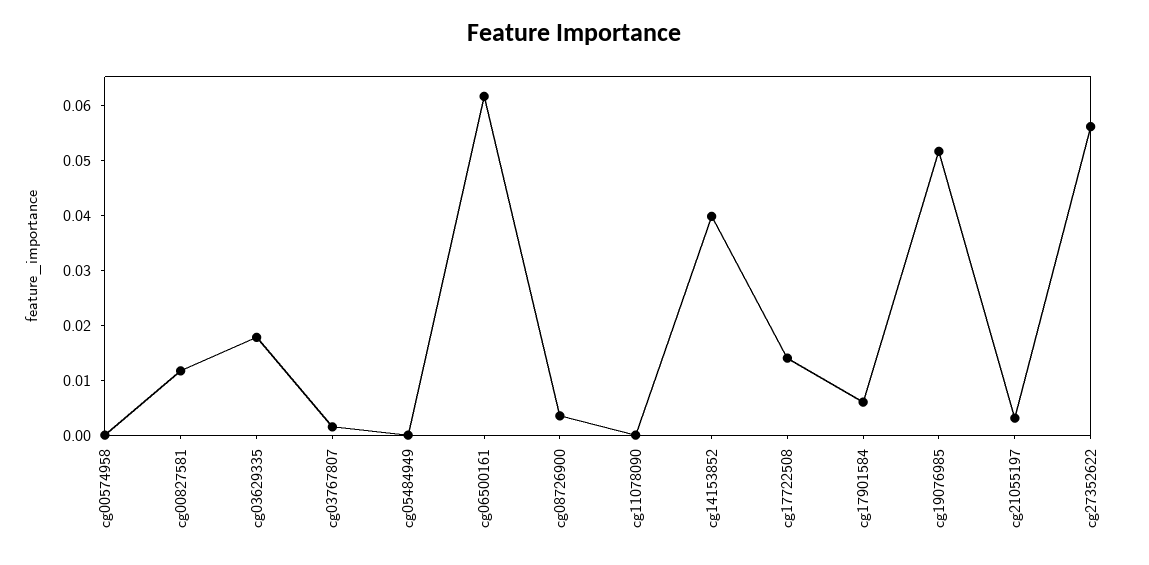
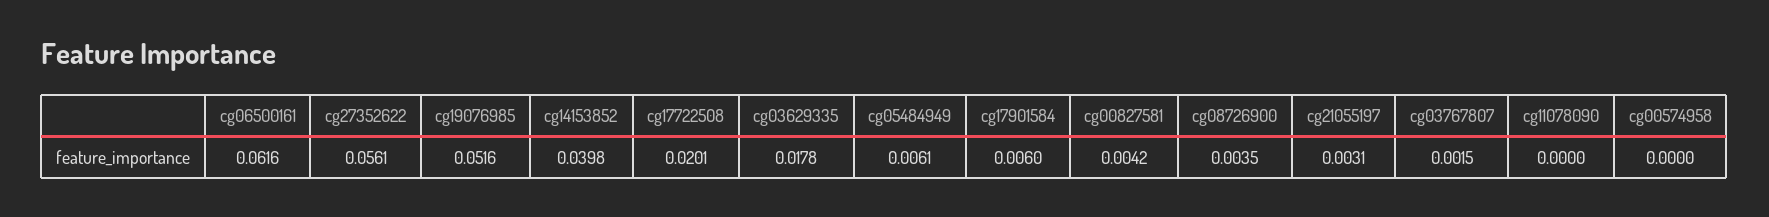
cg00827581: 0.012 -> 0.0042
cg05484949: 0 -> 0.0061
cg17722508: 0.014 -> 0.0201

